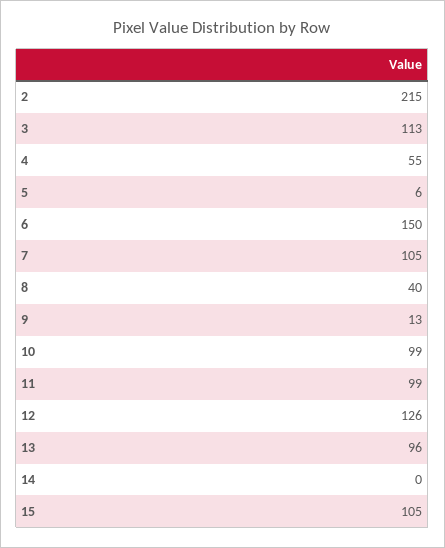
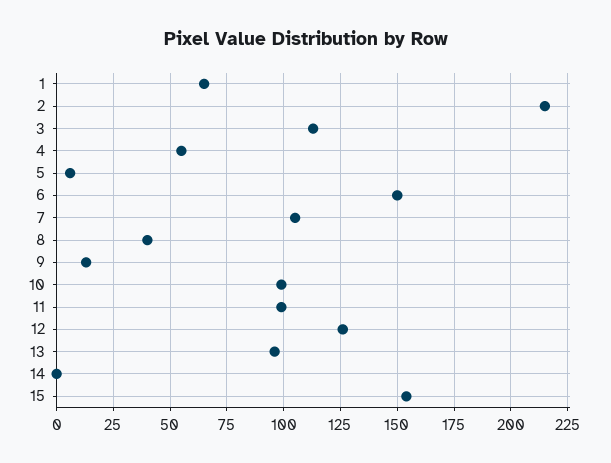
15: 105 -> 155
1: none -> 65

